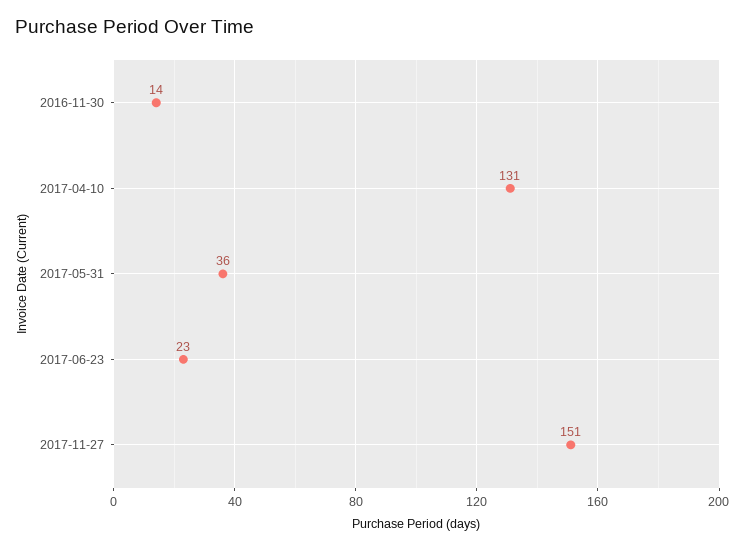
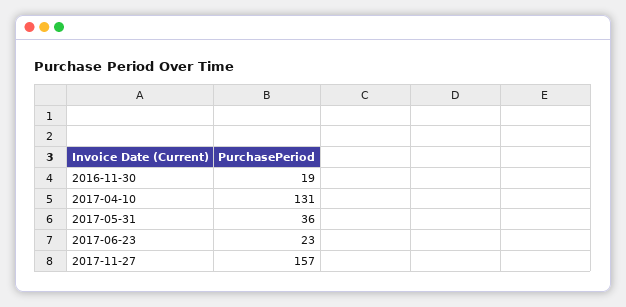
2016-11-30: 14 -> 19
2017-11-27: 151 -> 157

